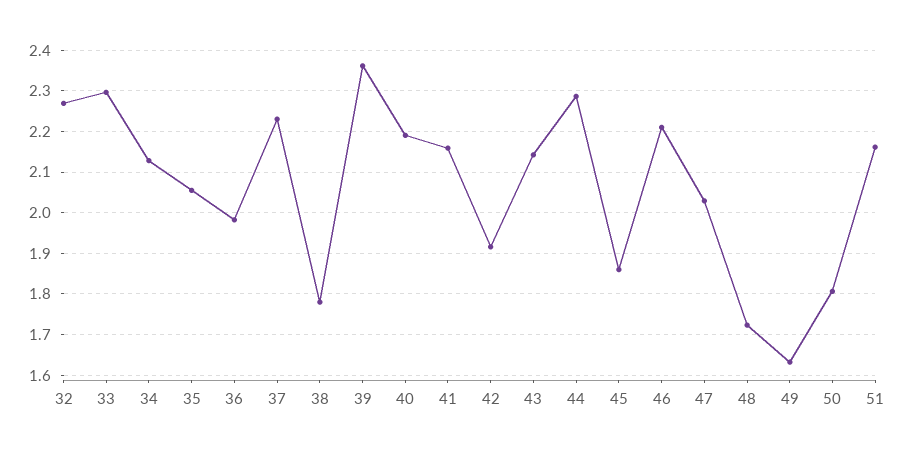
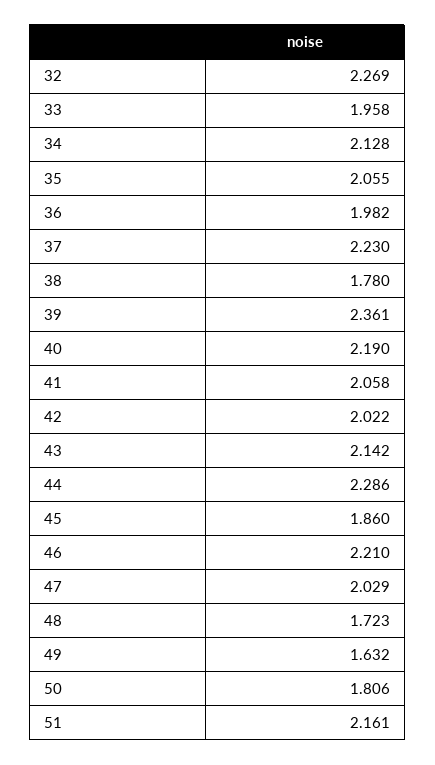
33: 2.3 -> 1.958
41: 2.16 -> 2.058
42: 1.92 -> 2.022

